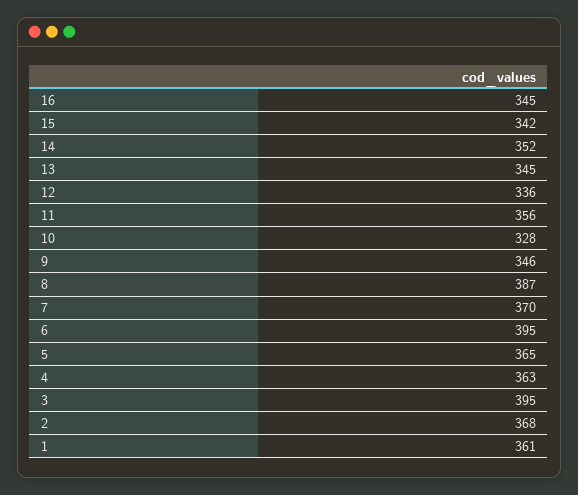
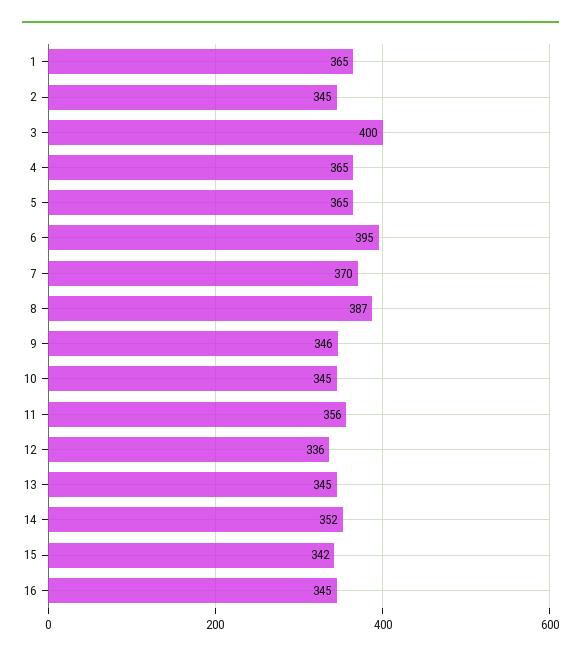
10: 328 -> 345
4: 363 -> 365
3: 395 -> 400
2: 368 -> 345
1: 361 -> 365

